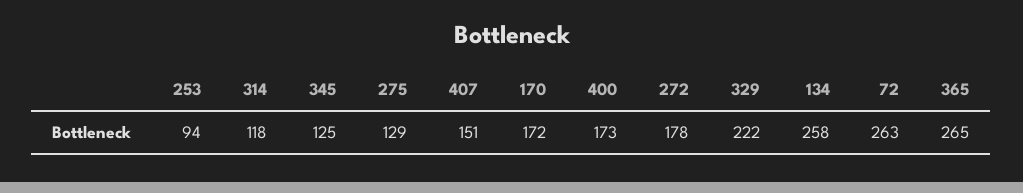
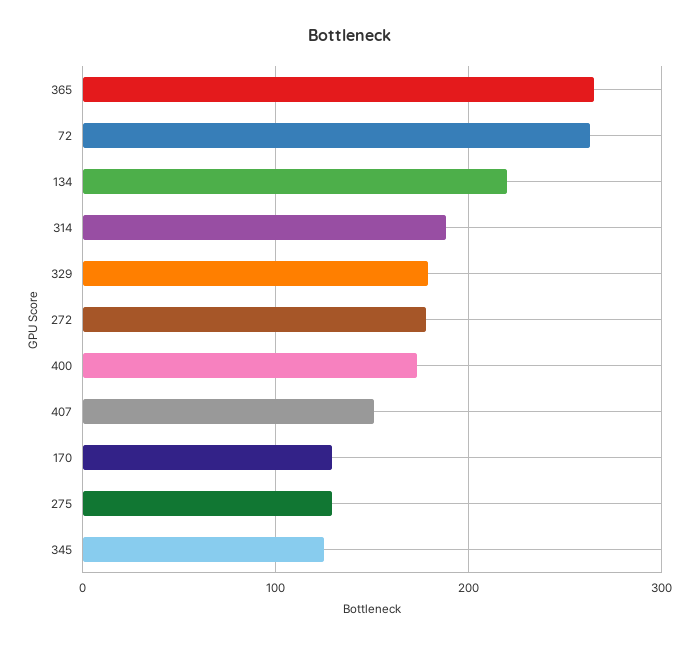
253: 94 -> none
314: 118 -> 190
170: 172 -> 130
329: 222 -> 180
134: 258 -> 220

